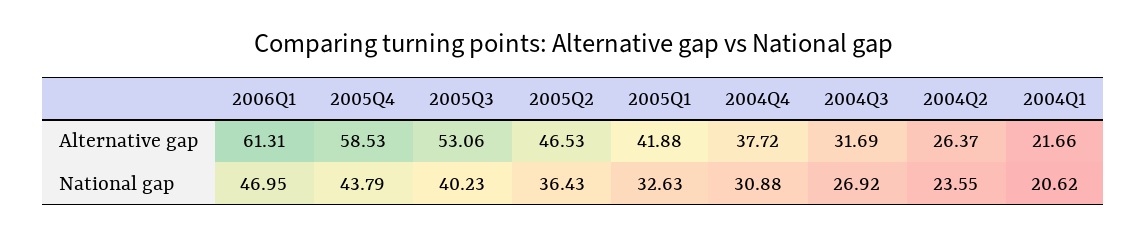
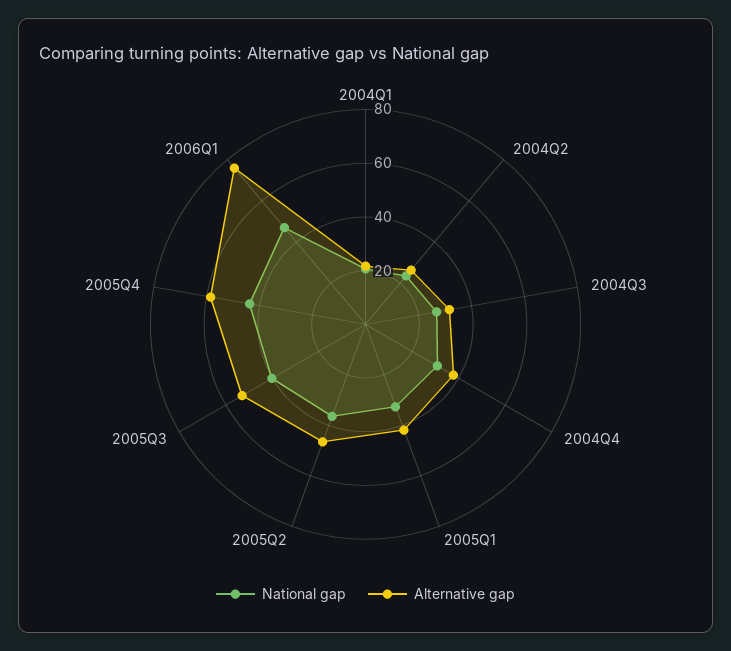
Alternative gap, 2006Q1: 61.31 -> 75

